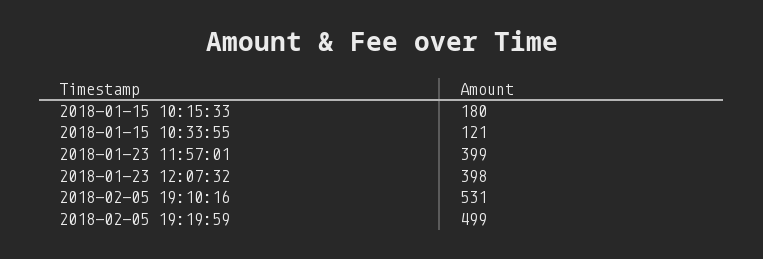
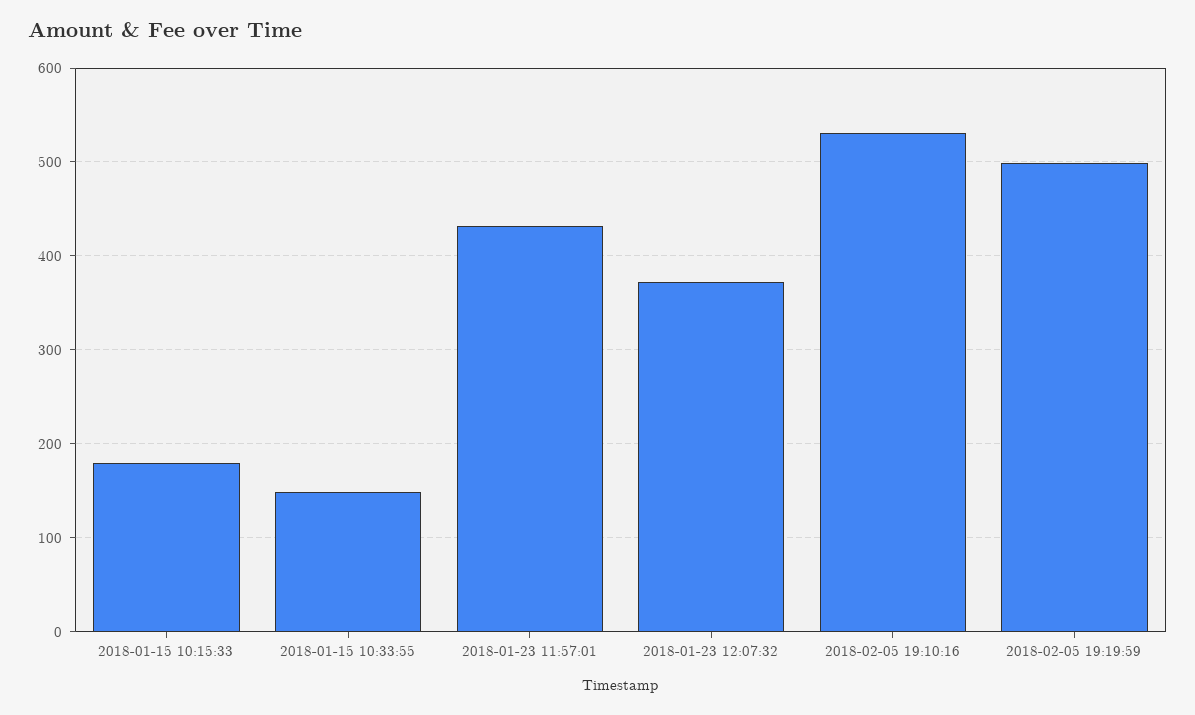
2018-01-15 10:33:55: 121 -> 150
2018-01-23 11:57:01: 399 -> 430
2018-01-23 12:07:32: 398 -> 370

